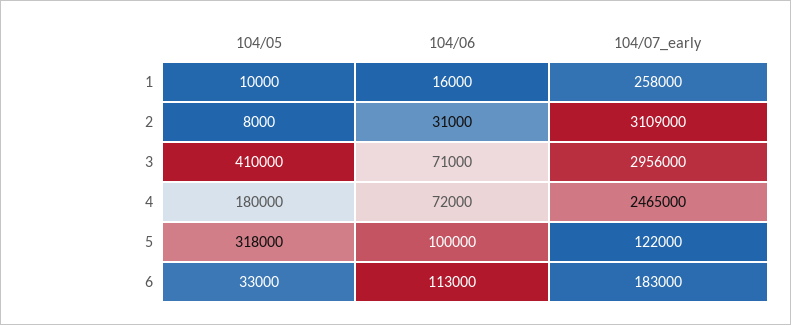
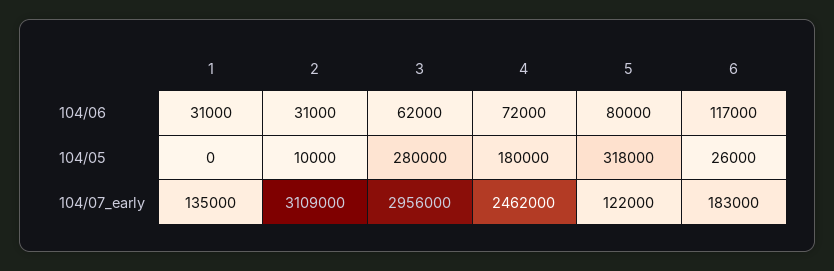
104/05, 1: 10000 -> 0
104/06, 1: 16000 -> 31000
104/07_early, 1: 258000 -> 135000
104/05, 2: 8000 -> 10000
104/05, 3: 410000 -> 280000
104/06, 3: 71000 -> 62000
104/07_early, 4: 2465000 -> 2462000
104/06, 5: 100000 -> 80000
104/05, 6: 33000 -> 26000
104/06, 6: 113000 -> 117000

